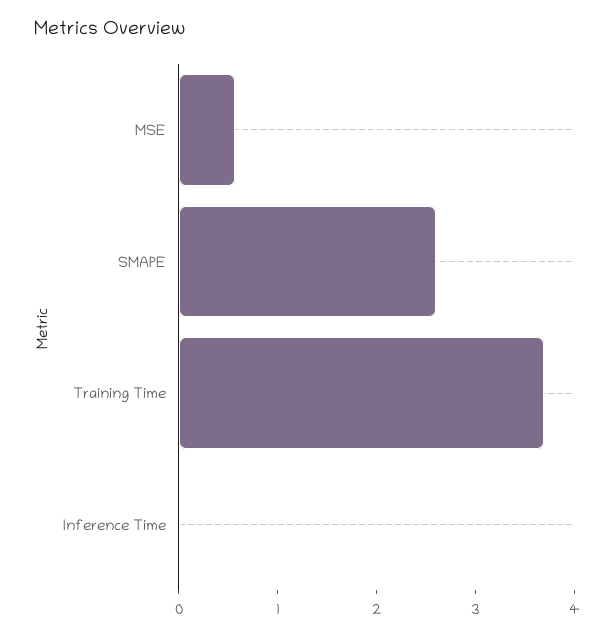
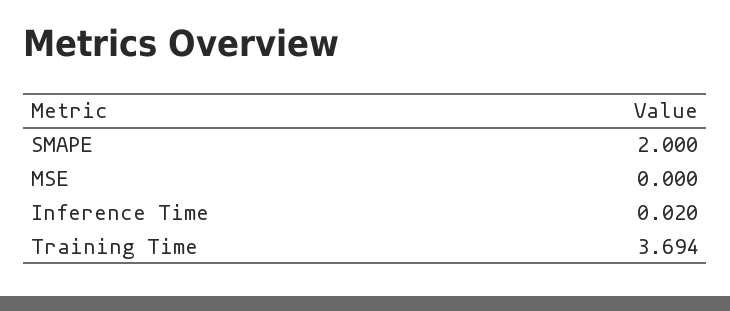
MSE: 0.6 -> 0
SMAPE: 2.6 -> 2

